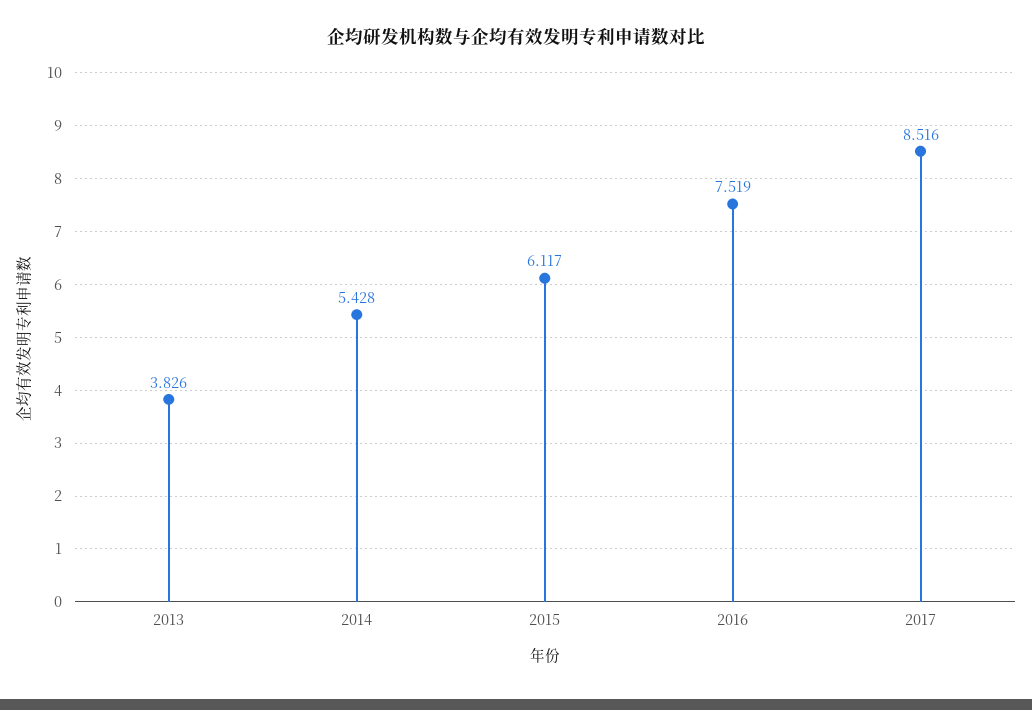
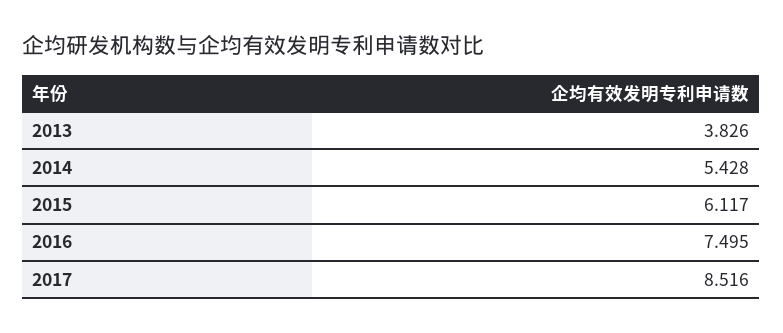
2016: 7.519 -> 7.495

